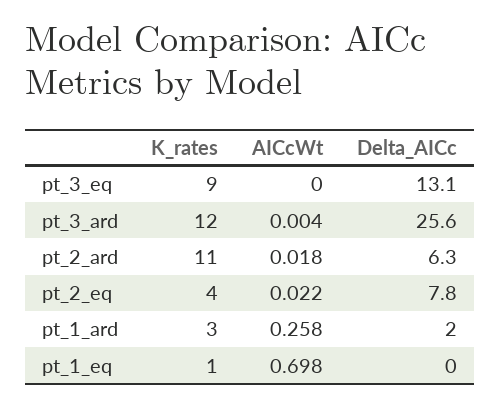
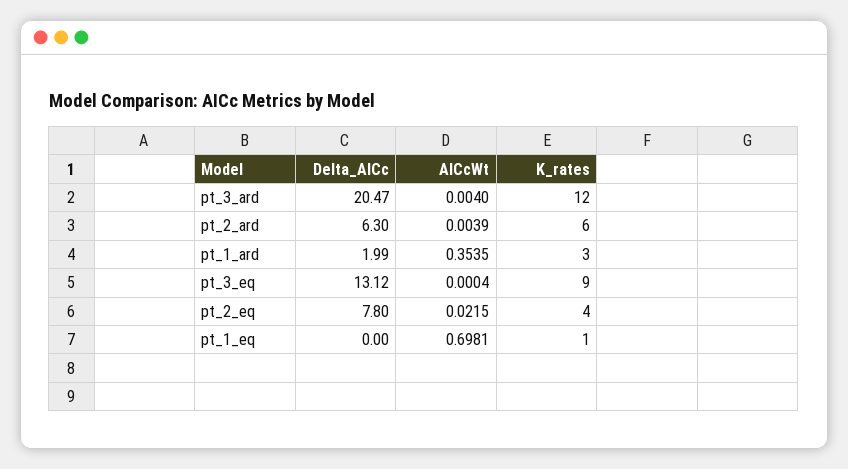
Delta_AICc, pt_3_ard: 25.6 -> 20.47
K_rates, pt_2_ard: 11 -> 6
AICcWt, pt_2_ard: 0.018 -> 0.0039
AICcWt, pt_1_ard: 0.258 -> 0.3535

